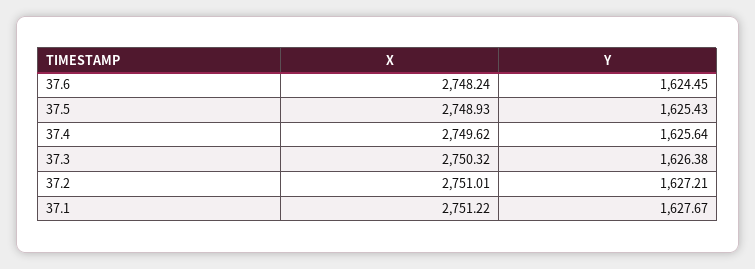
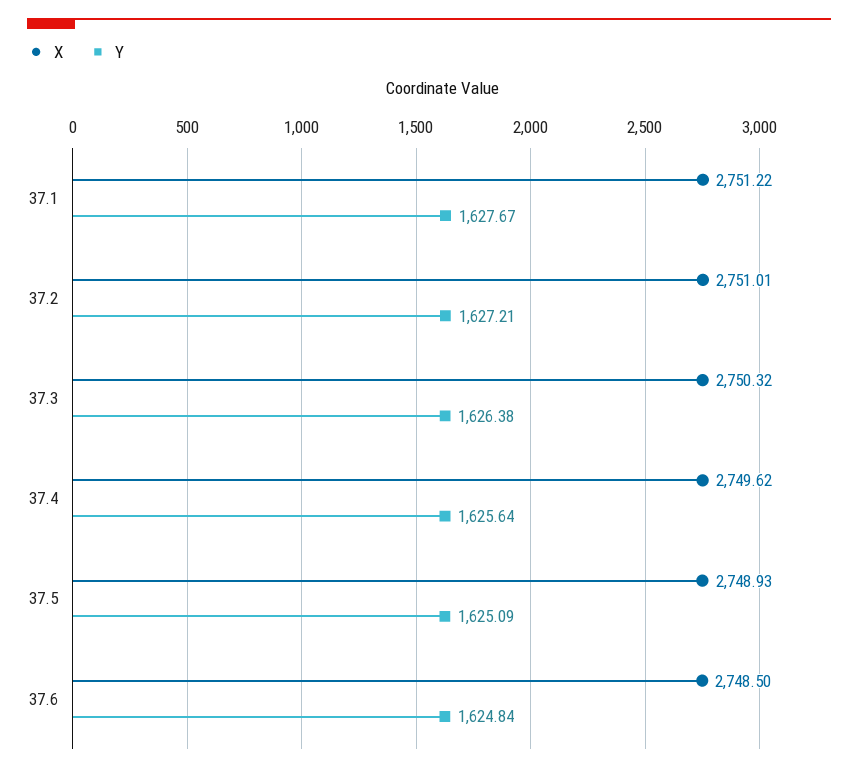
X, 37.6: 2748.24 -> 2748.5
Y, 37.6: 1624.45 -> 1624.84
Y, 37.5: 1625.43 -> 1625.09

